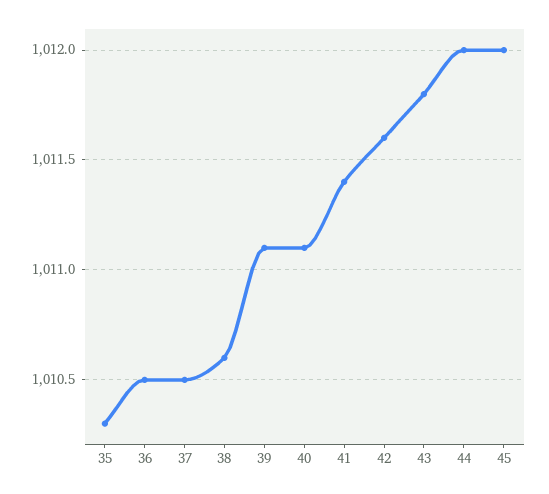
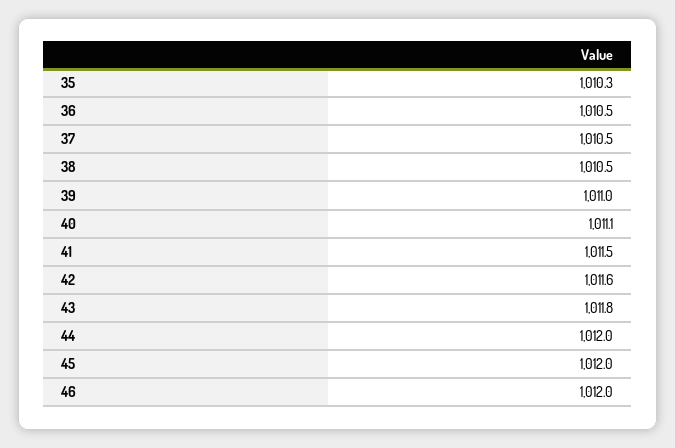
38: 1010.6 -> 1010.5
39: 1011.1 -> 1011
41: 1011.4 -> 1011.5
46: none -> 1012

